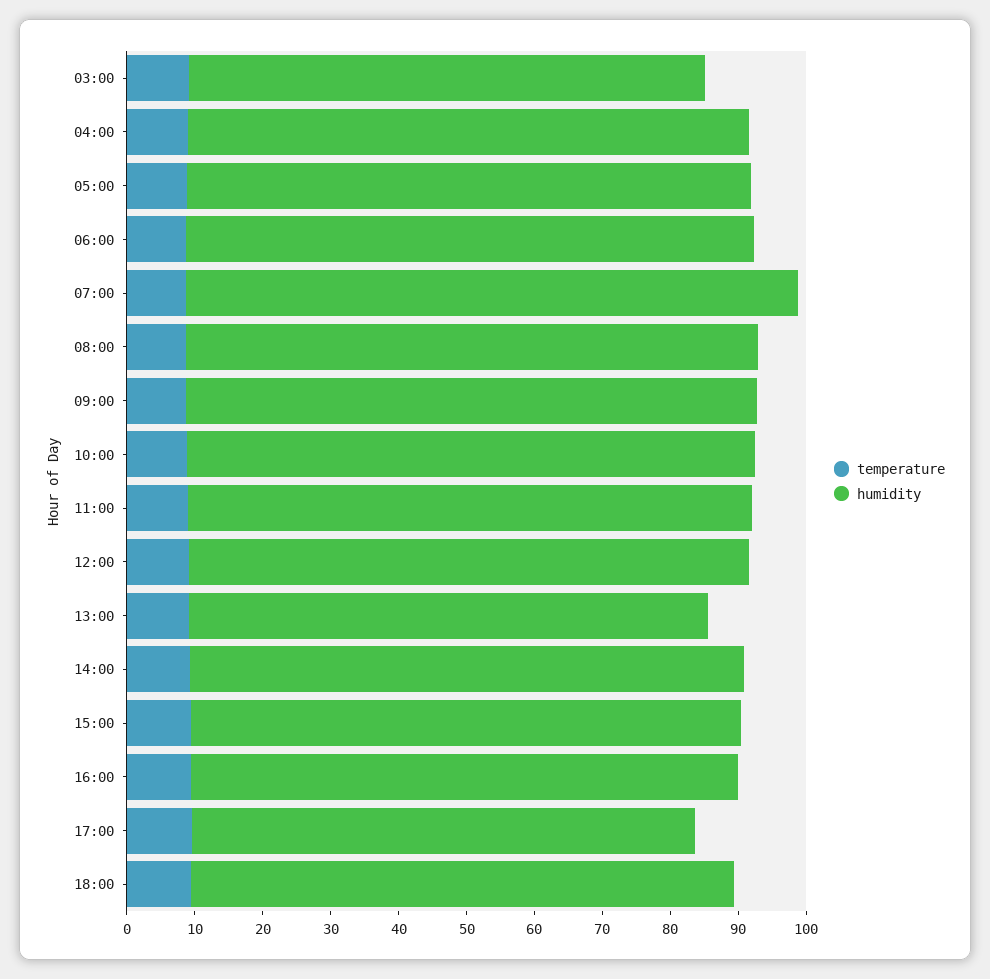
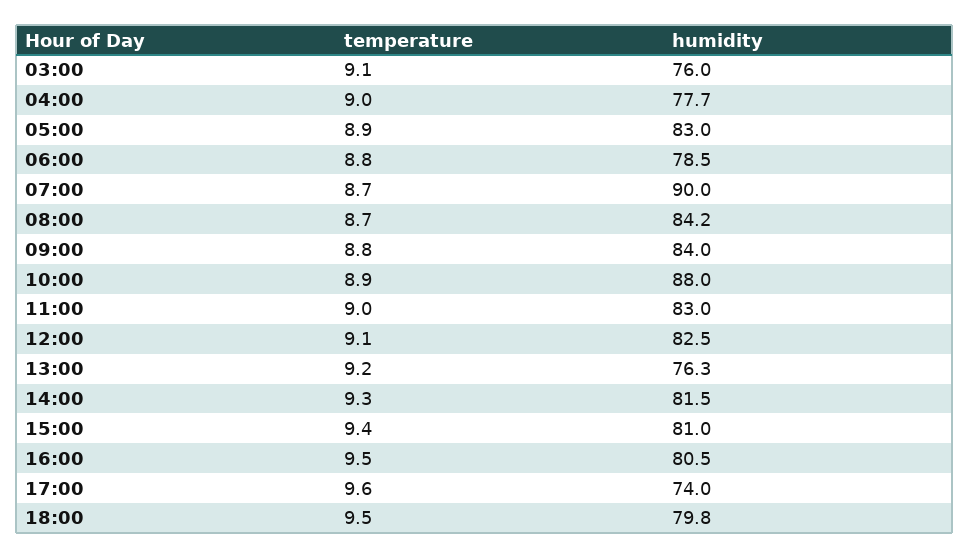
humidity, 04:00: 82 -> 77.7
humidity, 06:00: 84 -> 78.5
humidity, 10:00: 84 -> 88

